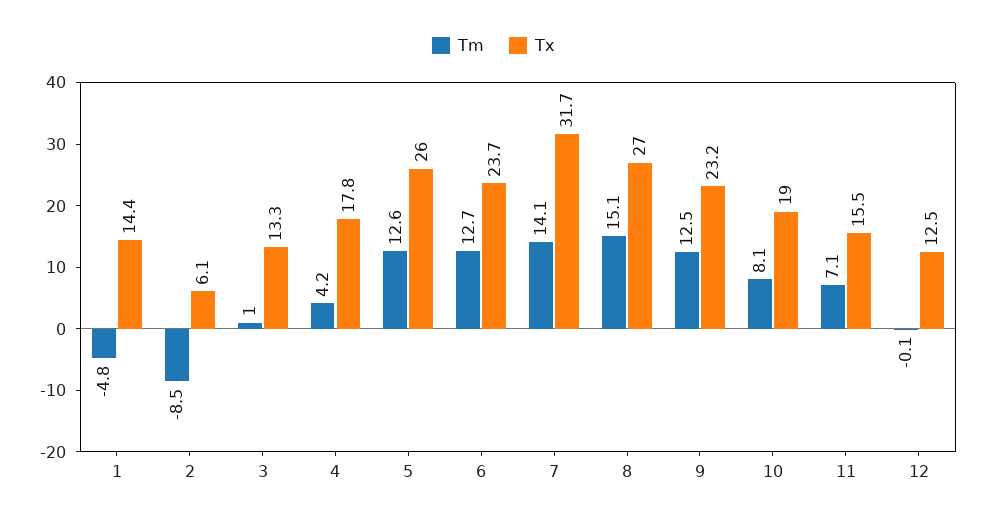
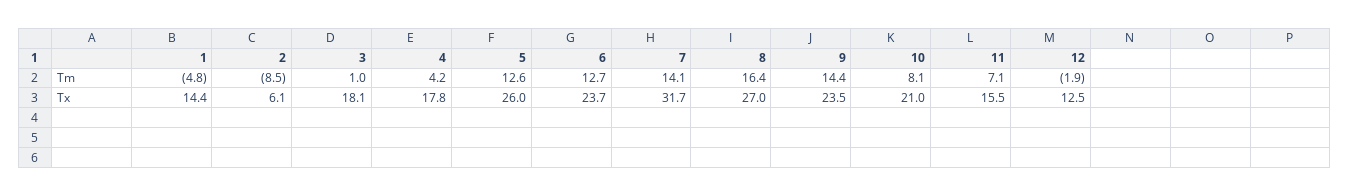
Tx, 3: 13.3 -> 18.1
Tm, 8: 15.1 -> 16.4
Tm, 9: 12.5 -> 14.4
Tx, 9: 23.2 -> 23.5
Tx, 10: 19 -> 21
Tm, 12: -0.1 -> -1.9

